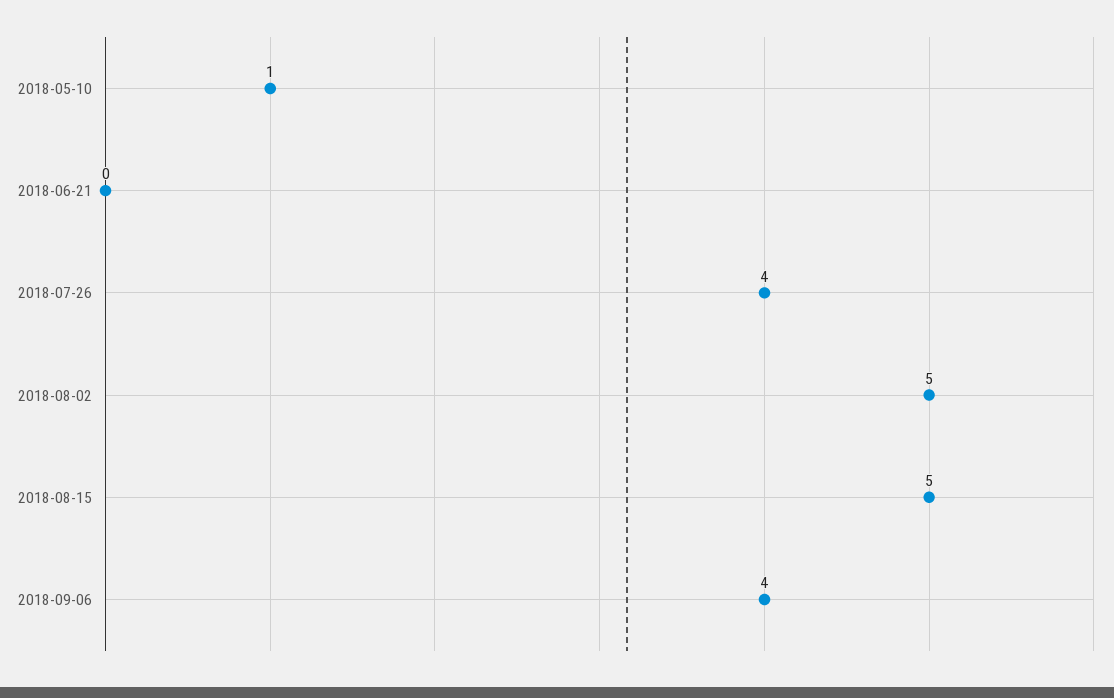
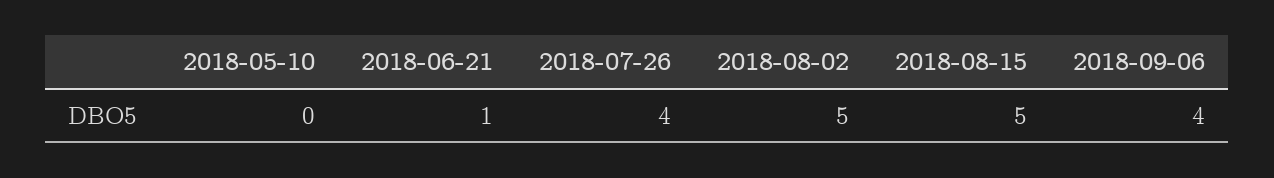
2018-05-10: 1 -> 0
2018-06-21: 0 -> 1

